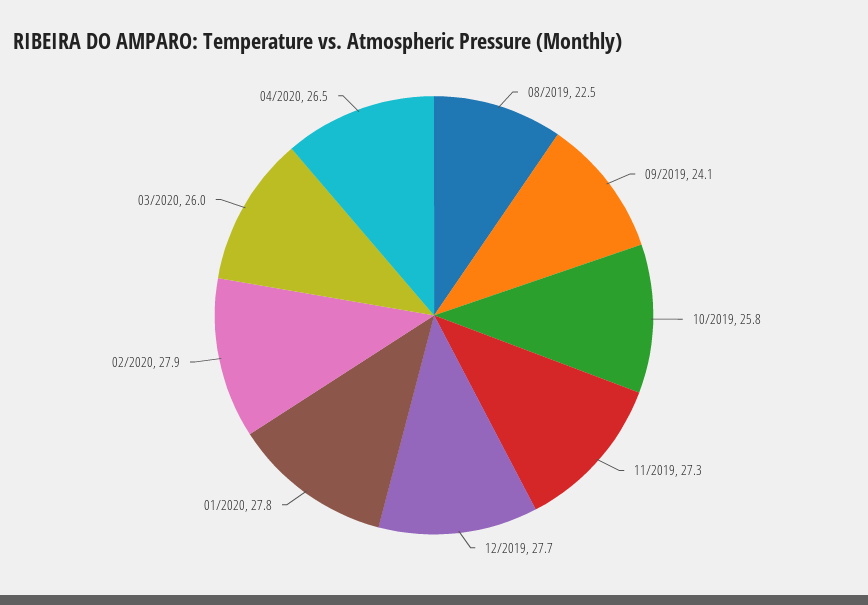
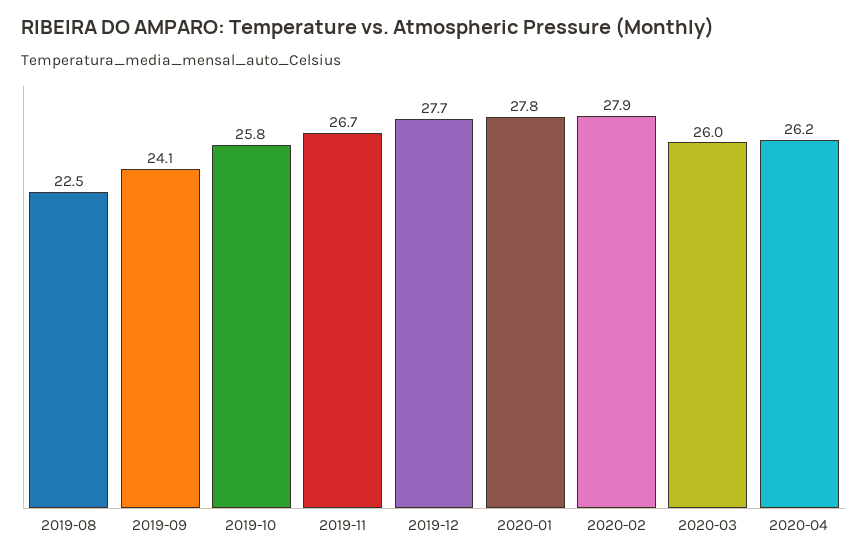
11/2019: 27.3 -> 26.7
04/2020: 26.5 -> 26.2

